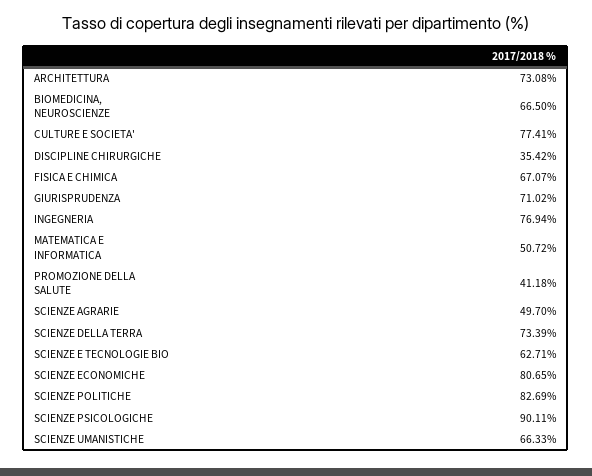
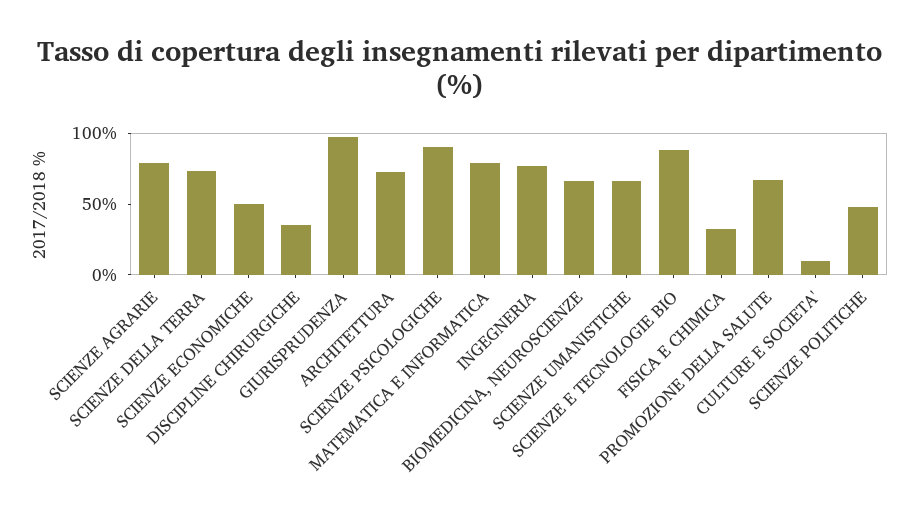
CULTURE E SOCIETA': 77.41 -> 10
FISICA E CHIMICA: 67.07 -> 30
GIURISPRUDENZA: 71.02 -> 100
MATEMATICA E INFORMATICA: 50.72 -> 80
PROMOZIONE DELLA SALUTE: 41.18 -> 70
SCIENZE AGRARIE: 49.7 -> 80
SCIENZE E TECNOLOGIE BIO: 62.71 -> 90
SCIENZE ECONOMICHE: 80.65 -> 50
SCIENZE POLITICHE: 82.69 -> 50

